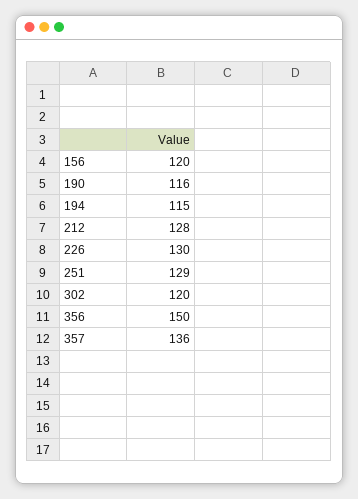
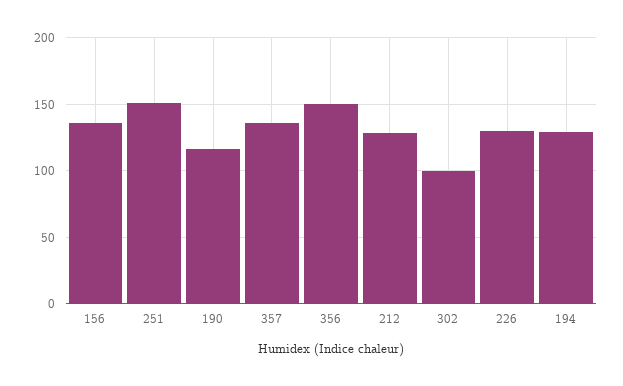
156: 120 -> 135
194: 115 -> 130
251: 129 -> 150
302: 120 -> 100

